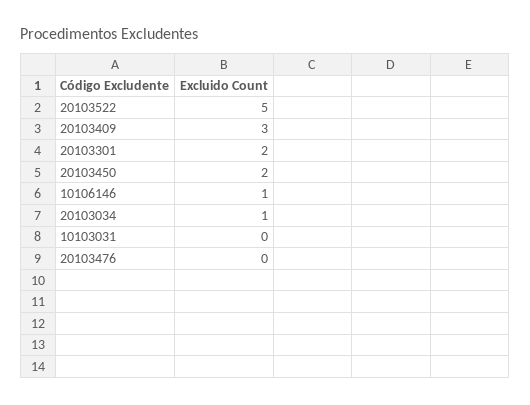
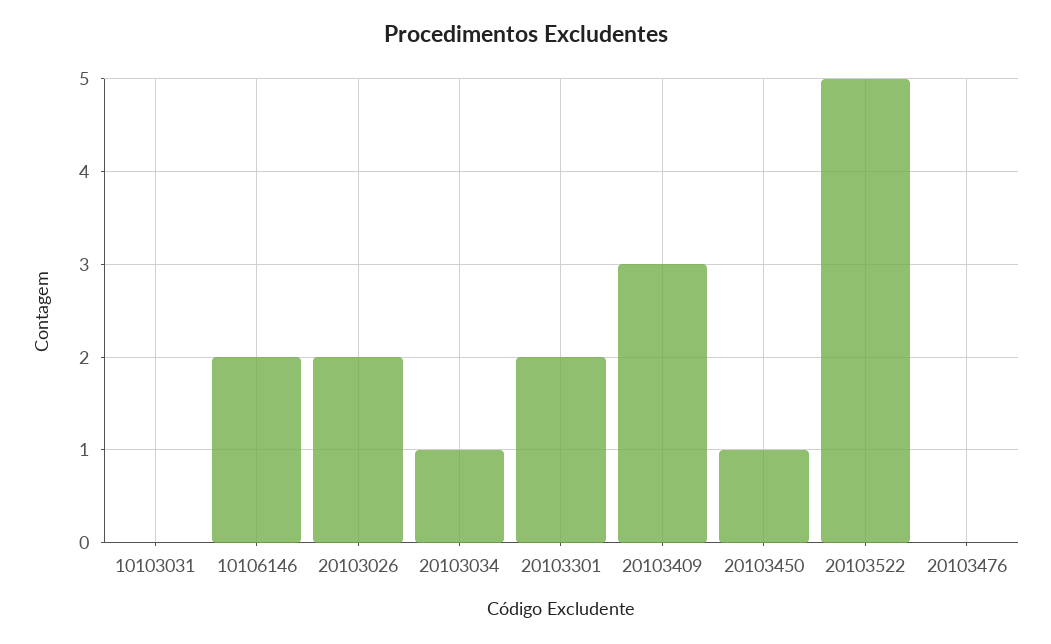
20103450: 2 -> 1
10106146: 1 -> 2
20103026: none -> 2

